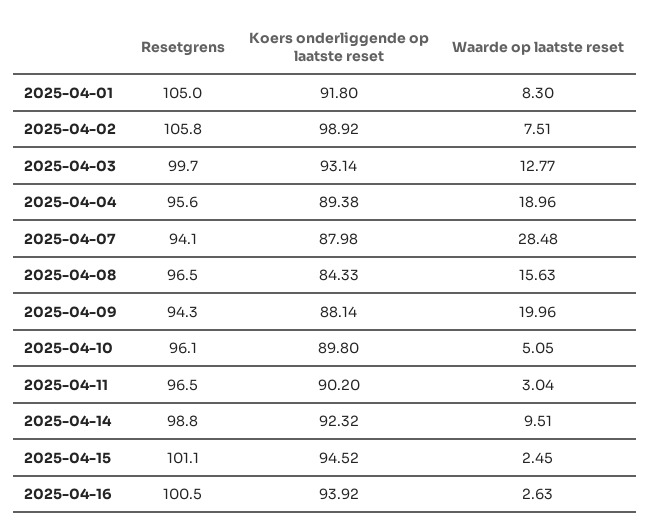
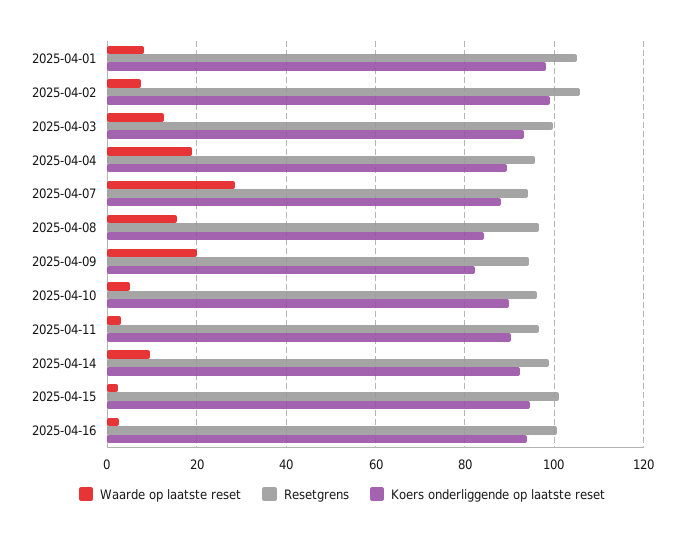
Koers onderliggende op laatste reset, 2025-04-01: 91.8 -> 98
Koers onderliggende op laatste reset, 2025-04-09: 88.14 -> 82

